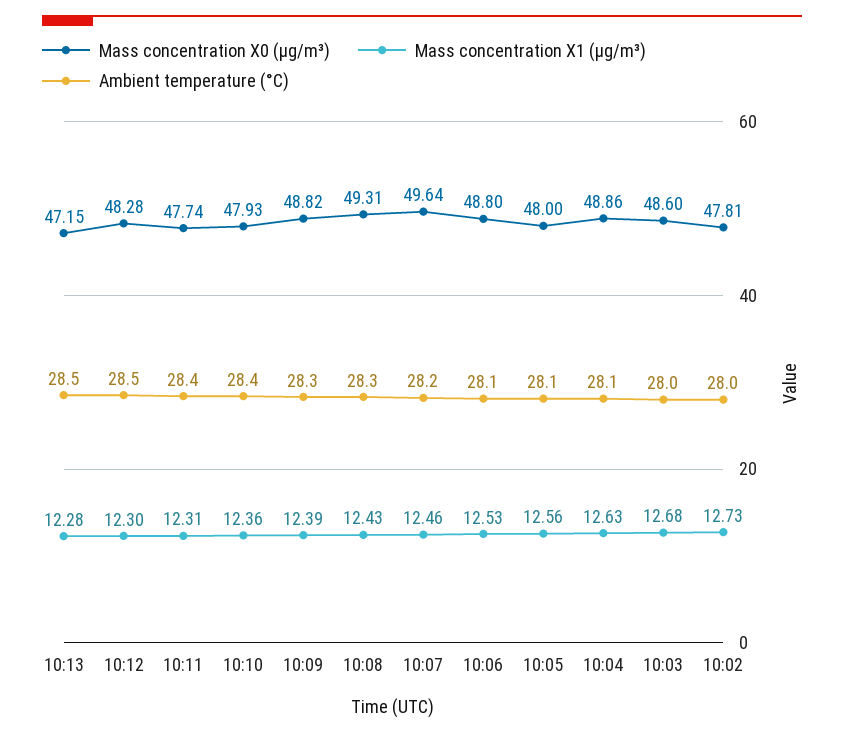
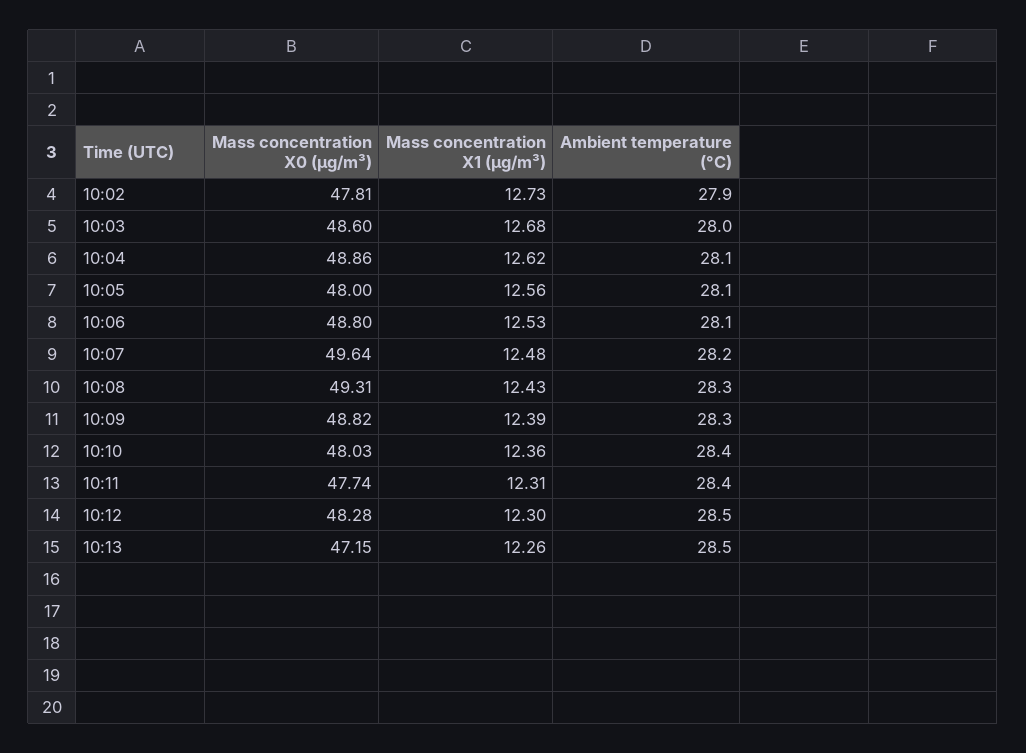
Mass concentration X1 (μg/m³), 10:13: 12.28 -> 12.26
Mass concentration X0 (μg/m³), 10:10: 47.93 -> 48.03
Mass concentration X1 (μg/m³), 10:07: 12.46 -> 12.48
Mass concentration X1 (μg/m³), 10:04: 12.63 -> 12.62
Ambient temperature (°C), 10:02: 28 -> 27.9

